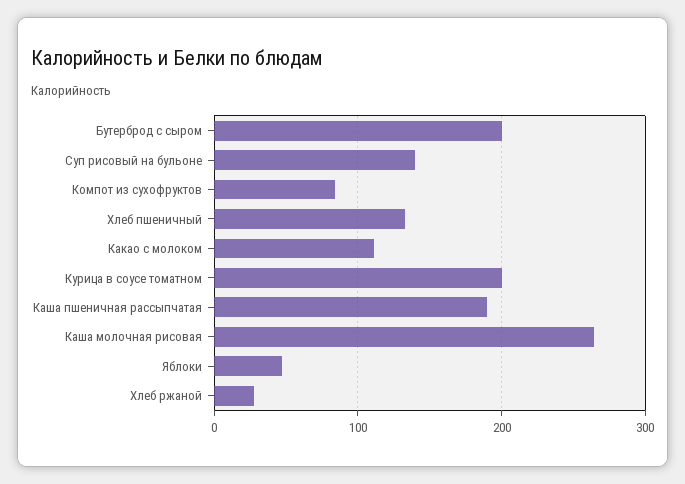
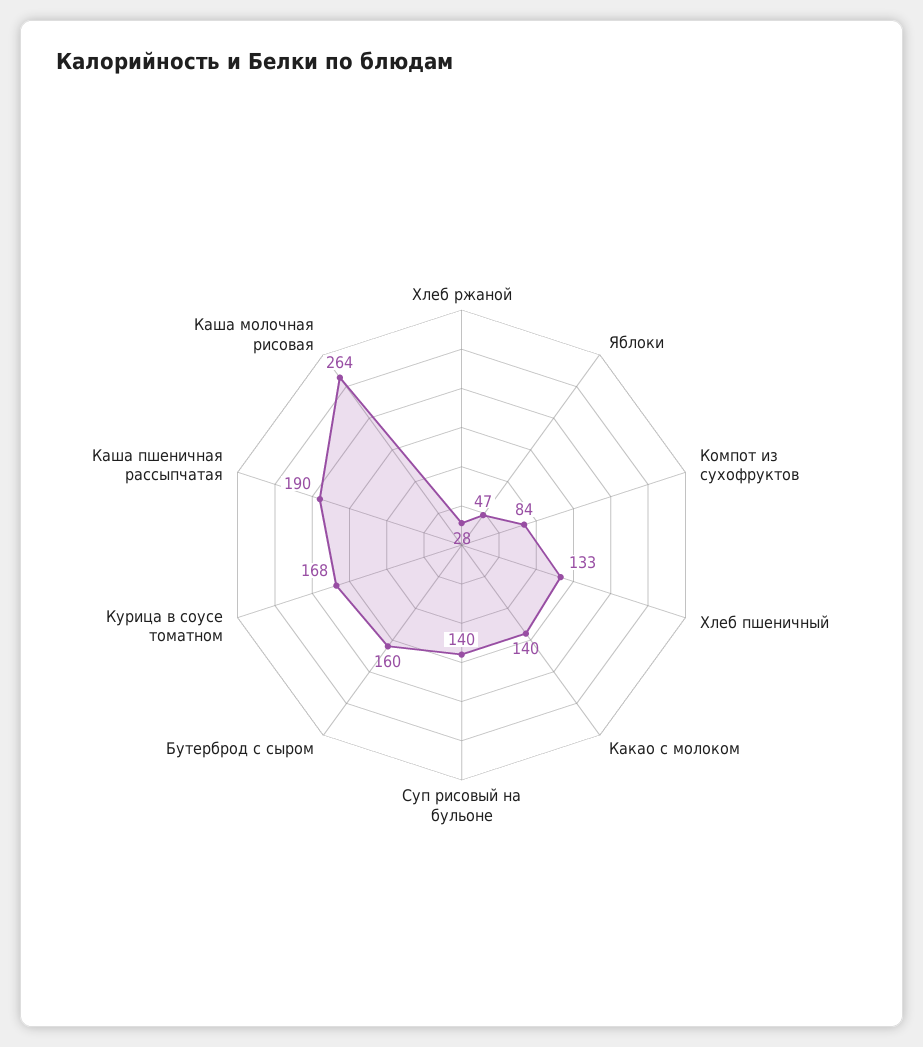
Бутерброд с сыром: 200 -> 160
Какао с молоком: 110 -> 140
Курица в соусе томатном: 200 -> 168

